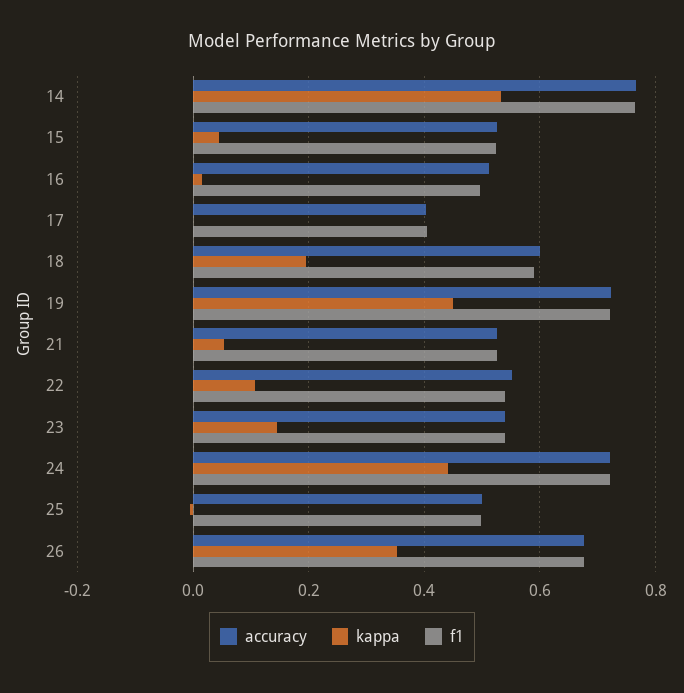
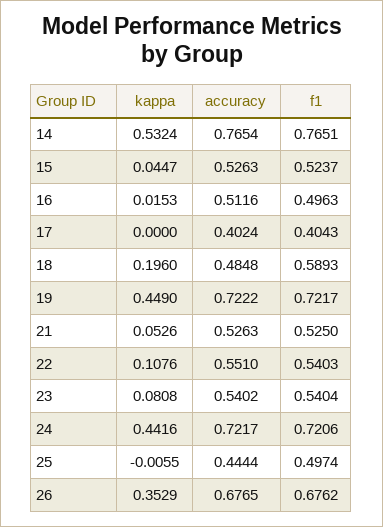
accuracy, 18: 0.6 -> 0.4848
kappa, 23: 0.14 -> 0.0808
accuracy, 25: 0.5 -> 0.4444

